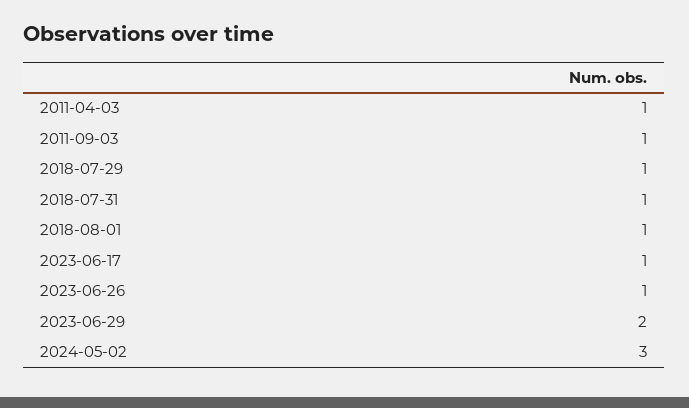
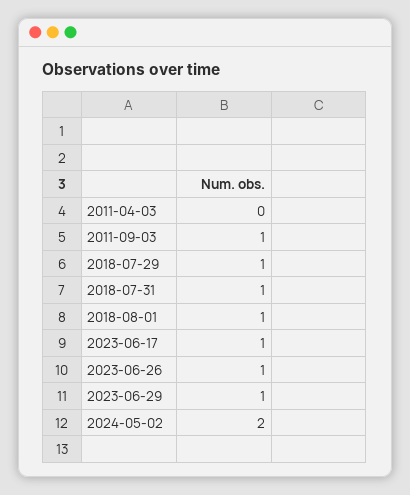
2011-04-03: 1 -> 0
2023-06-29: 2 -> 1
2024-05-02: 3 -> 2

